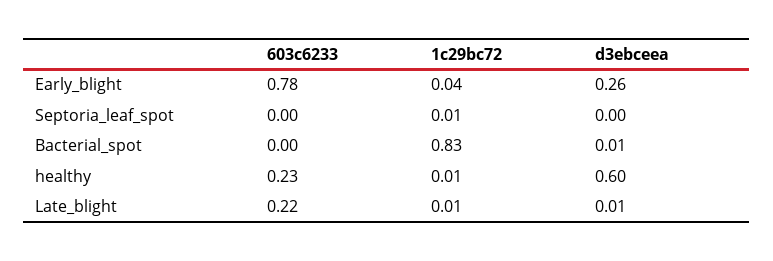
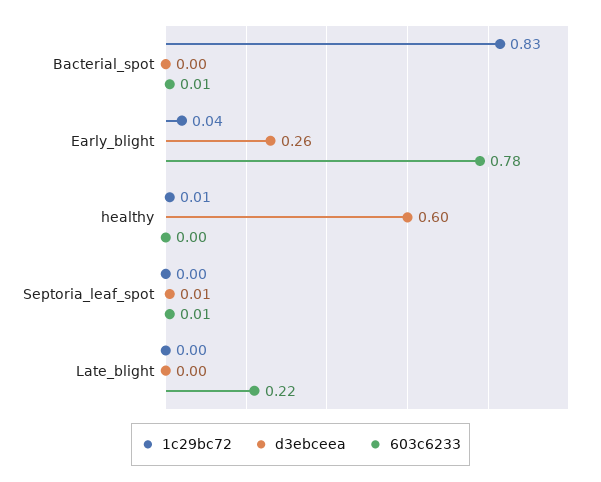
603c6233, Septoria_leaf_spot: 0 -> 0.01
1c29bc72, Septoria_leaf_spot: 0.01 -> 0
d3ebceea, Septoria_leaf_spot: 0 -> 0.01
603c6233, Bacterial_spot: 0 -> 0.01
d3ebceea, Bacterial_spot: 0.01 -> 0
603c6233, healthy: 0.23 -> 0
1c29bc72, Late_blight: 0.01 -> 0
d3ebceea, Late_blight: 0.01 -> 0

